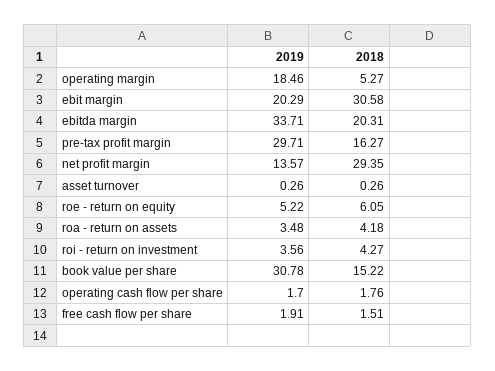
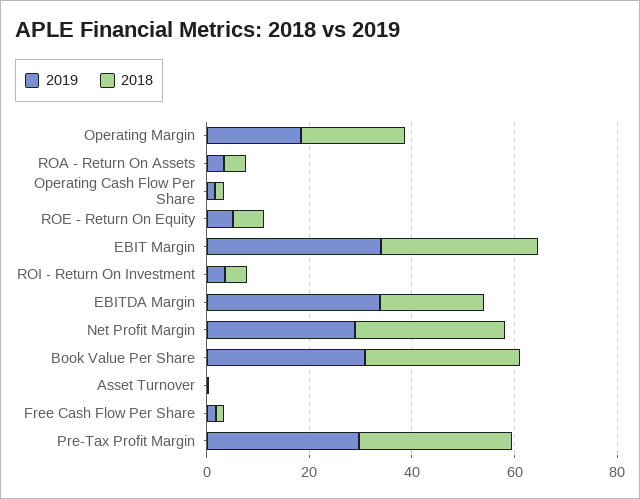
2018, operating margin: 5.27 -> 20
2019, ebit margin: 20.29 -> 35
2018, pre-tax profit margin: 16.27 -> 30
2019, net profit margin: 13.57 -> 30
2018, book value per share: 15.22 -> 30

